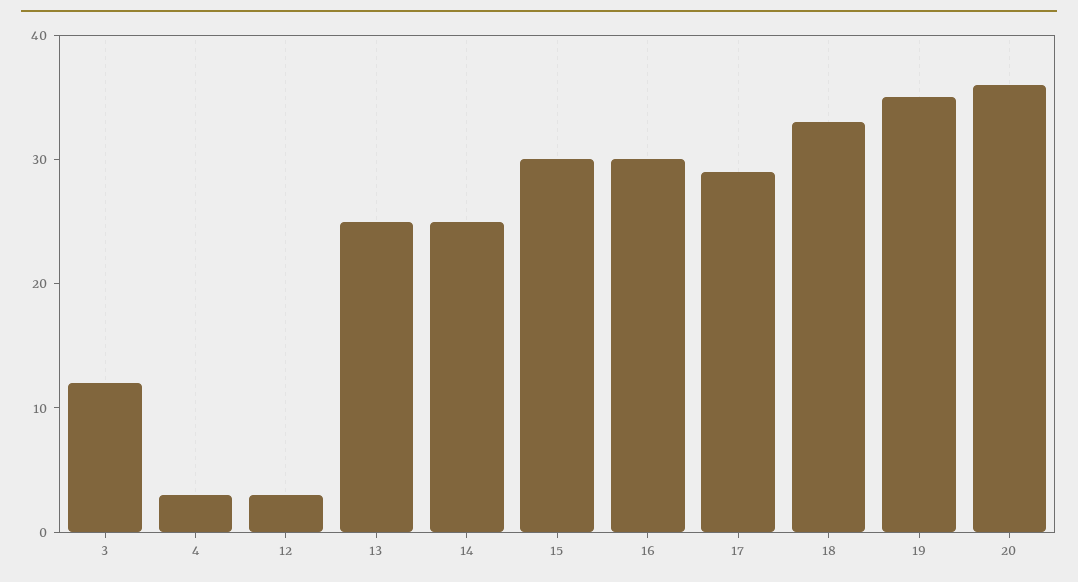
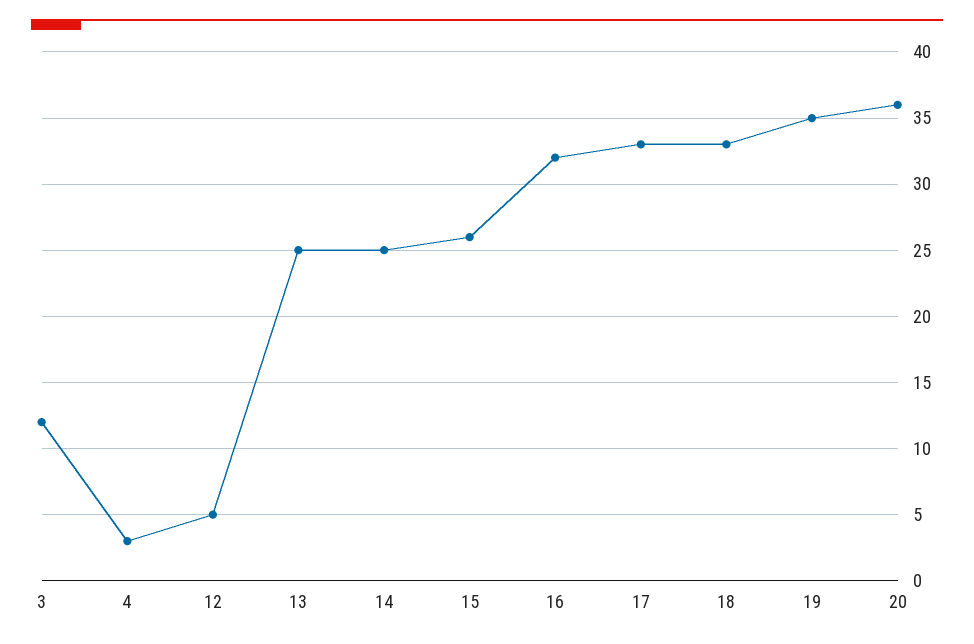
12: 3 -> 5
15: 30 -> 26
16: 30 -> 32
17: 29 -> 33

